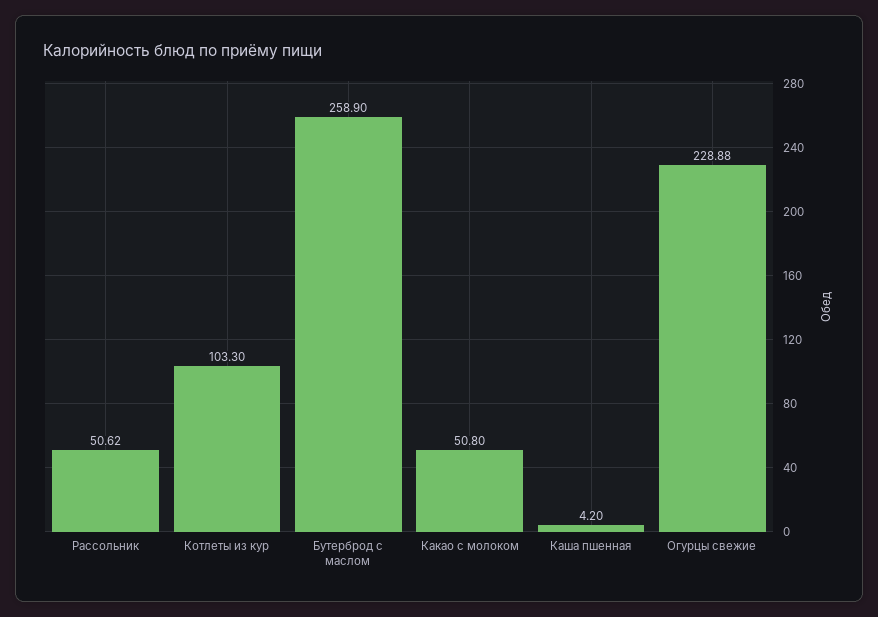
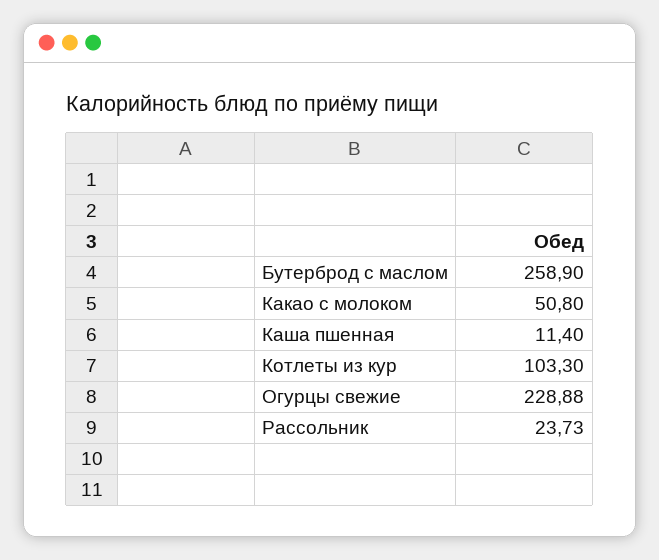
Рассольник: 50.62 -> 23.73
Каша пшенная: 4.2 -> 11.4

